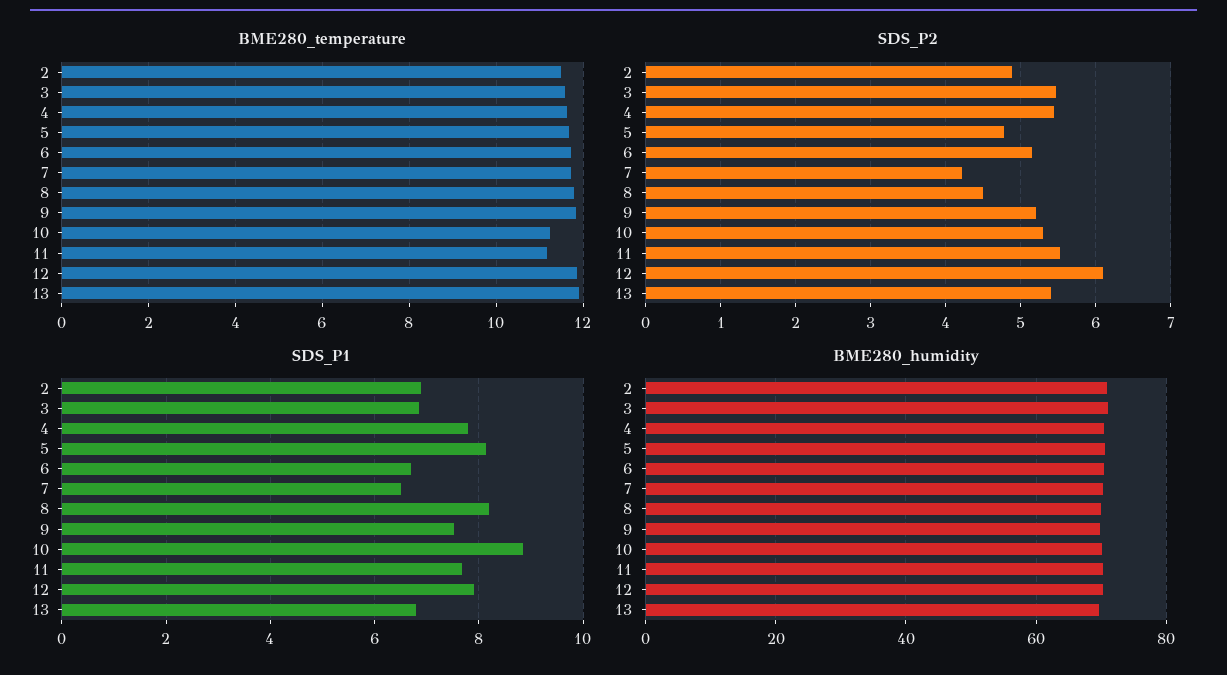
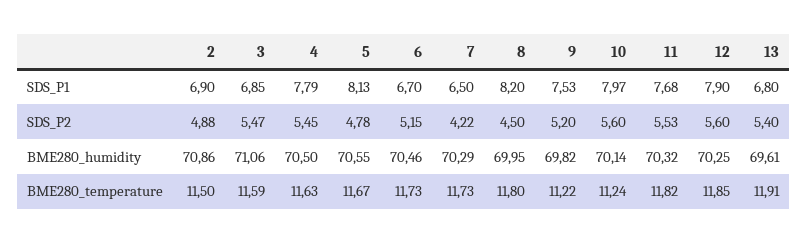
BME280_temperature, 9: 11.8 -> 11.22
BME280_temperature, 11: 11.2 -> 11.82
SDS_P2, 10: 5.3 -> 5.6
SDS_P2, 12: 6.1 -> 5.6
SDS_P1, 10: 8.8 -> 7.97

